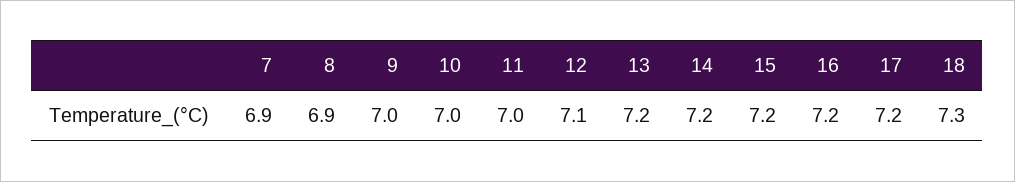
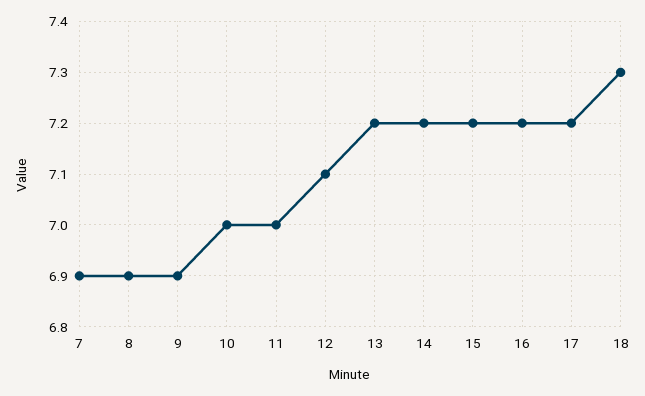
9: 7 -> 6.9

